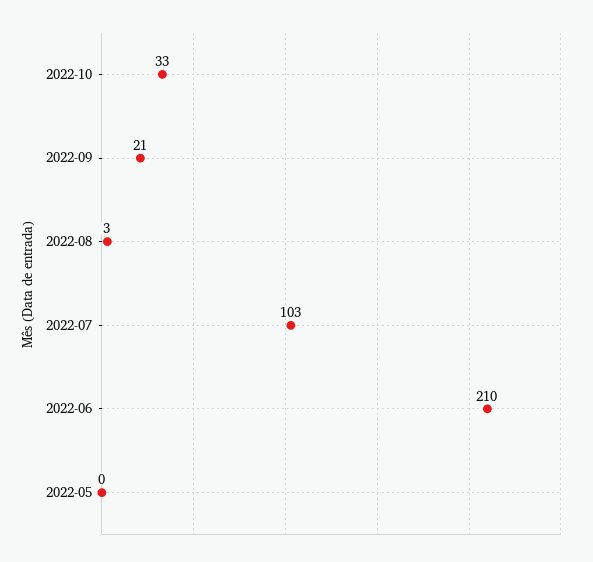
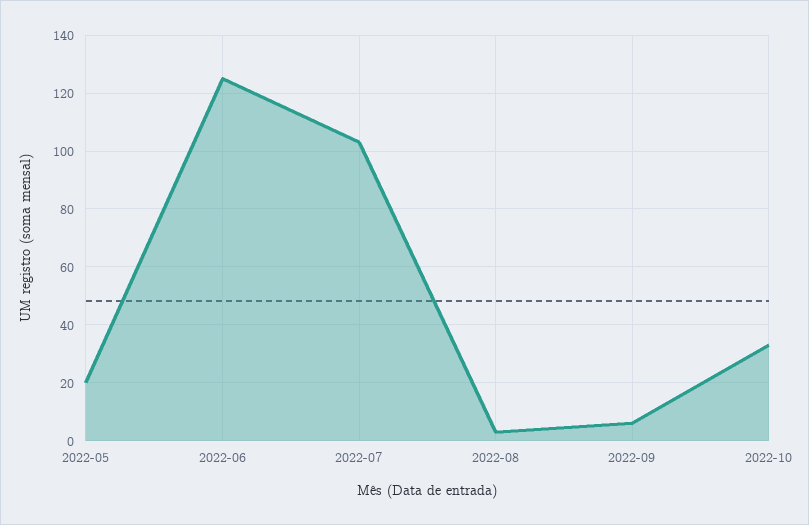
2022-09: 21 -> 5
2022-06: 210 -> 125
2022-05: 0 -> 20

